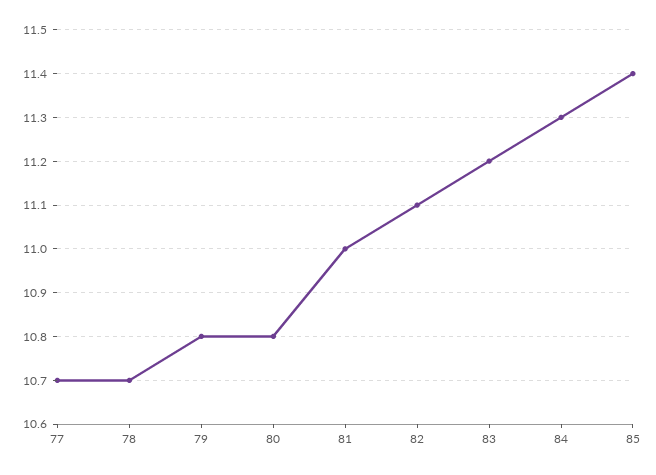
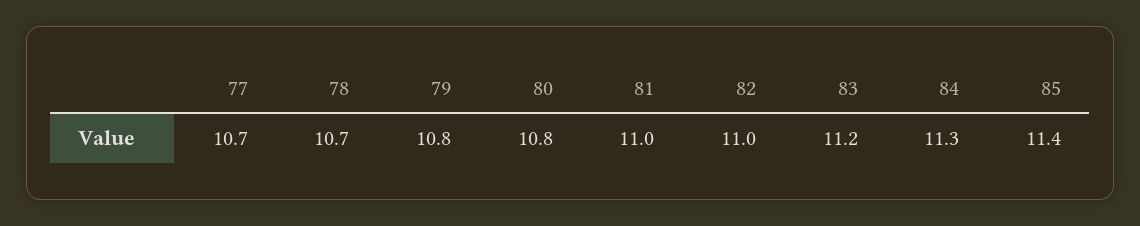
82: 11.1 -> 11

